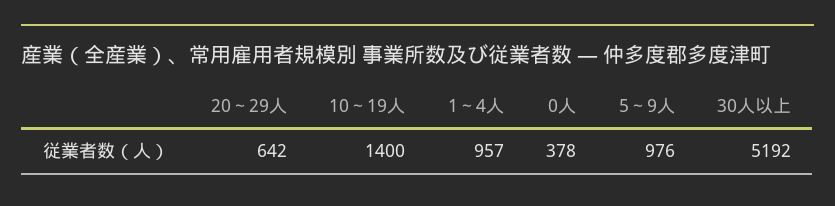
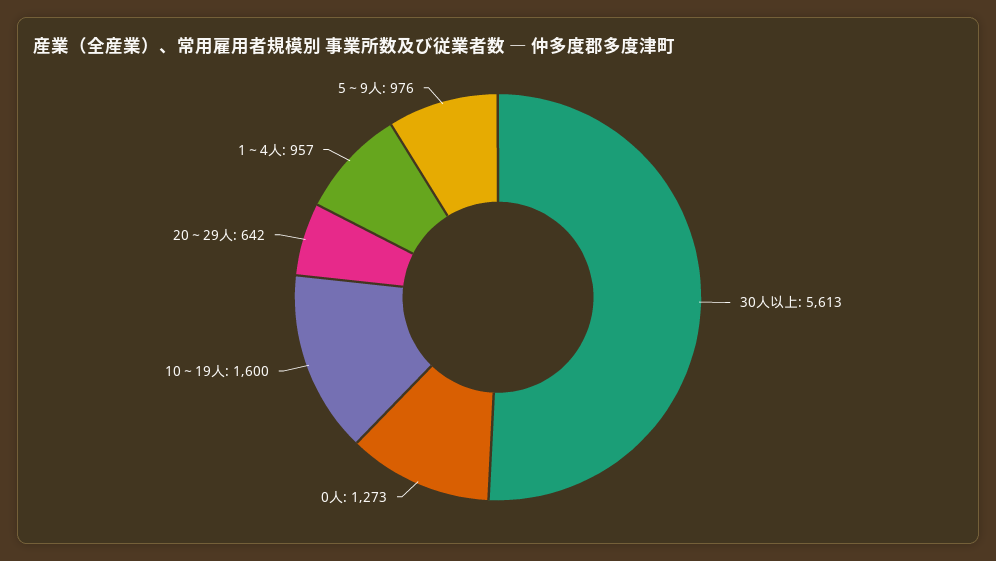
10～19人: 1400 -> 1600
0人: 378 -> 1273
30人以上: 5192 -> 5613

